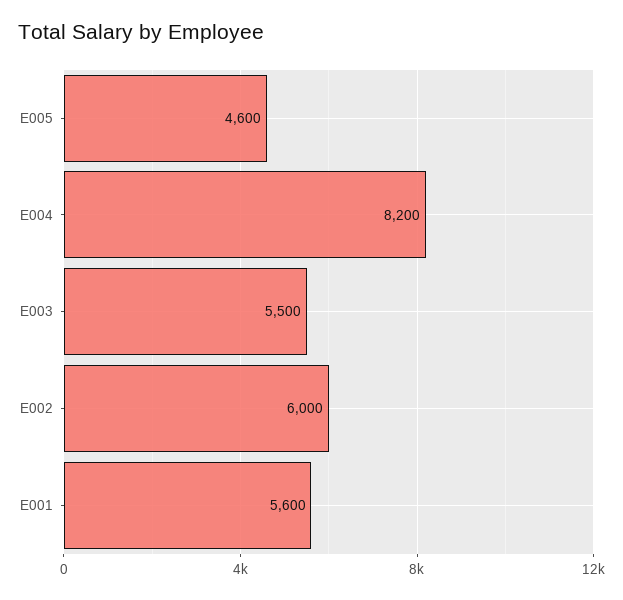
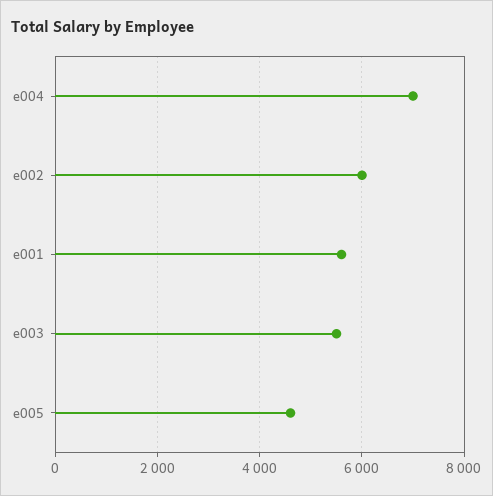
E004: 8200 -> 7000

